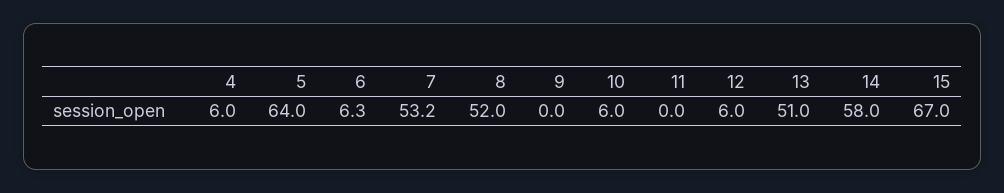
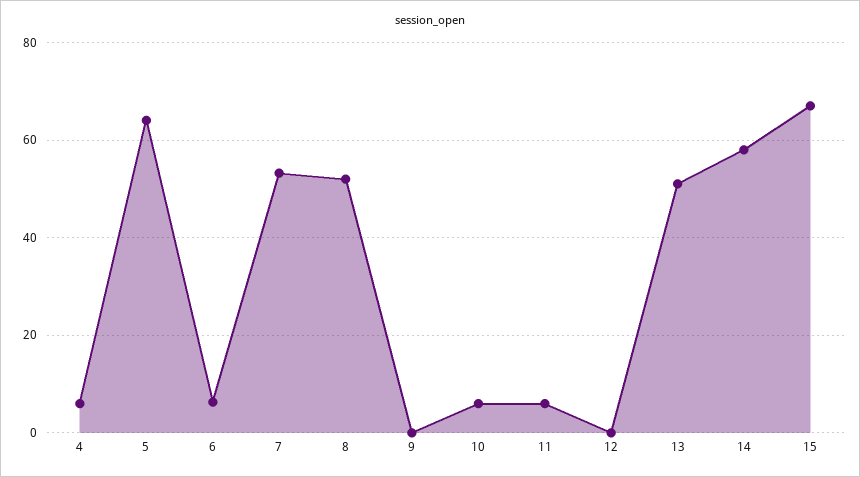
11: 0 -> 6
12: 6 -> 0

